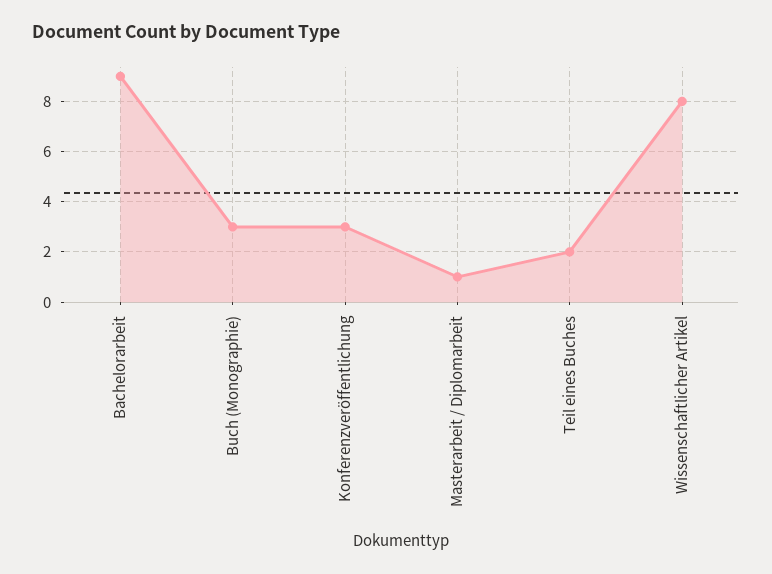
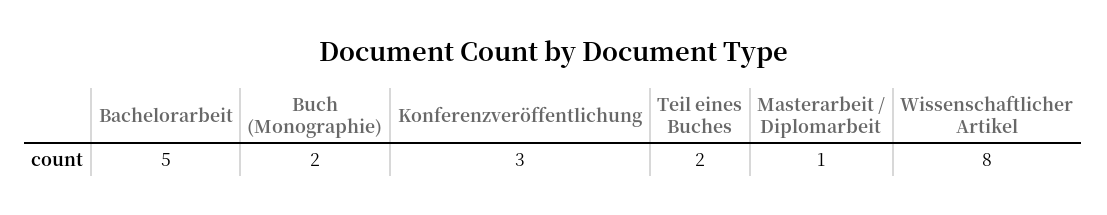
Bachelorarbeit: 9 -> 5
Buch (Monographie): 3 -> 2

